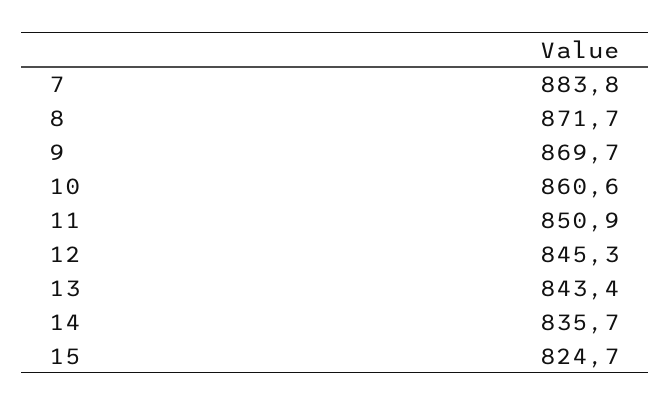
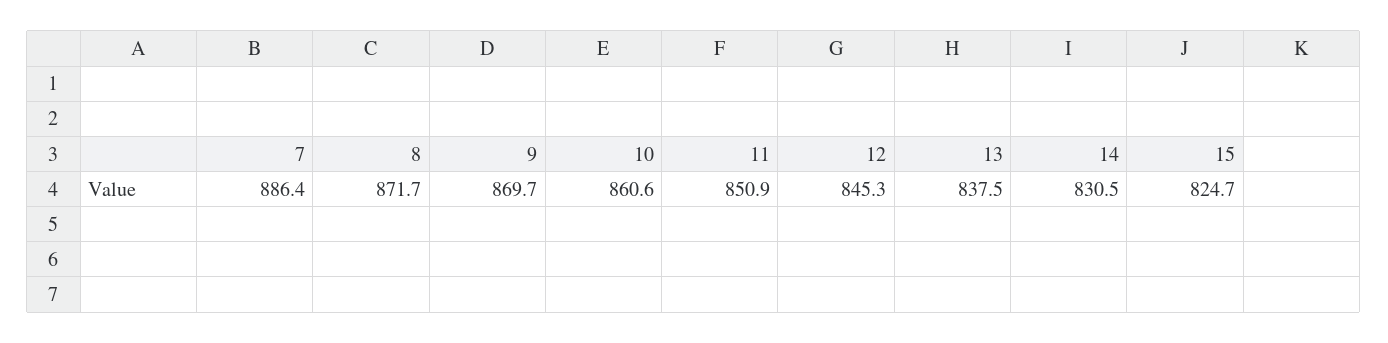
7: 883.8 -> 886.4
13: 843.4 -> 837.5
14: 835.7 -> 830.5

